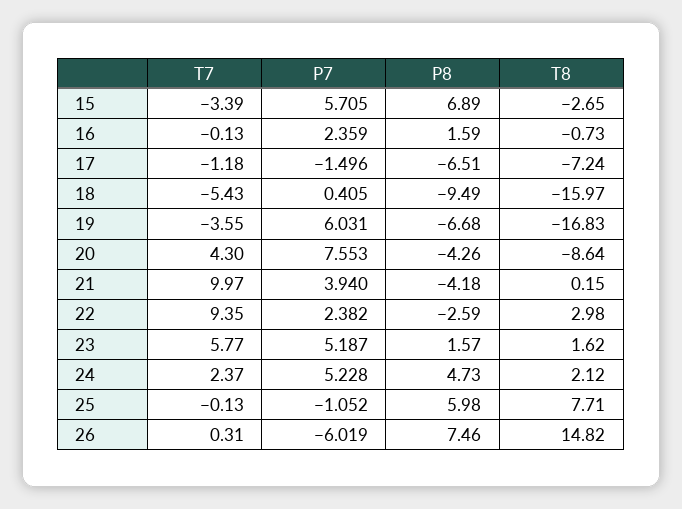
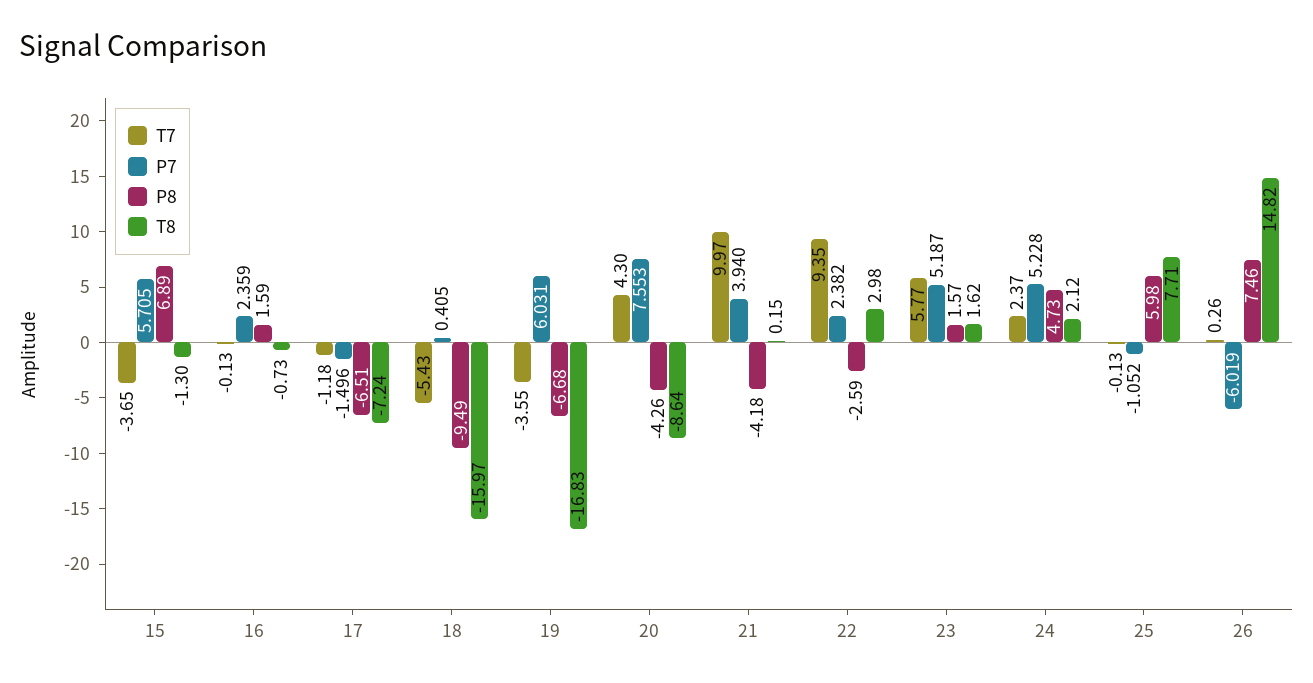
T7, 15: -3.39 -> -3.65
T8, 15: -2.65 -> -1.3
T7, 26: 0.31 -> 0.26

